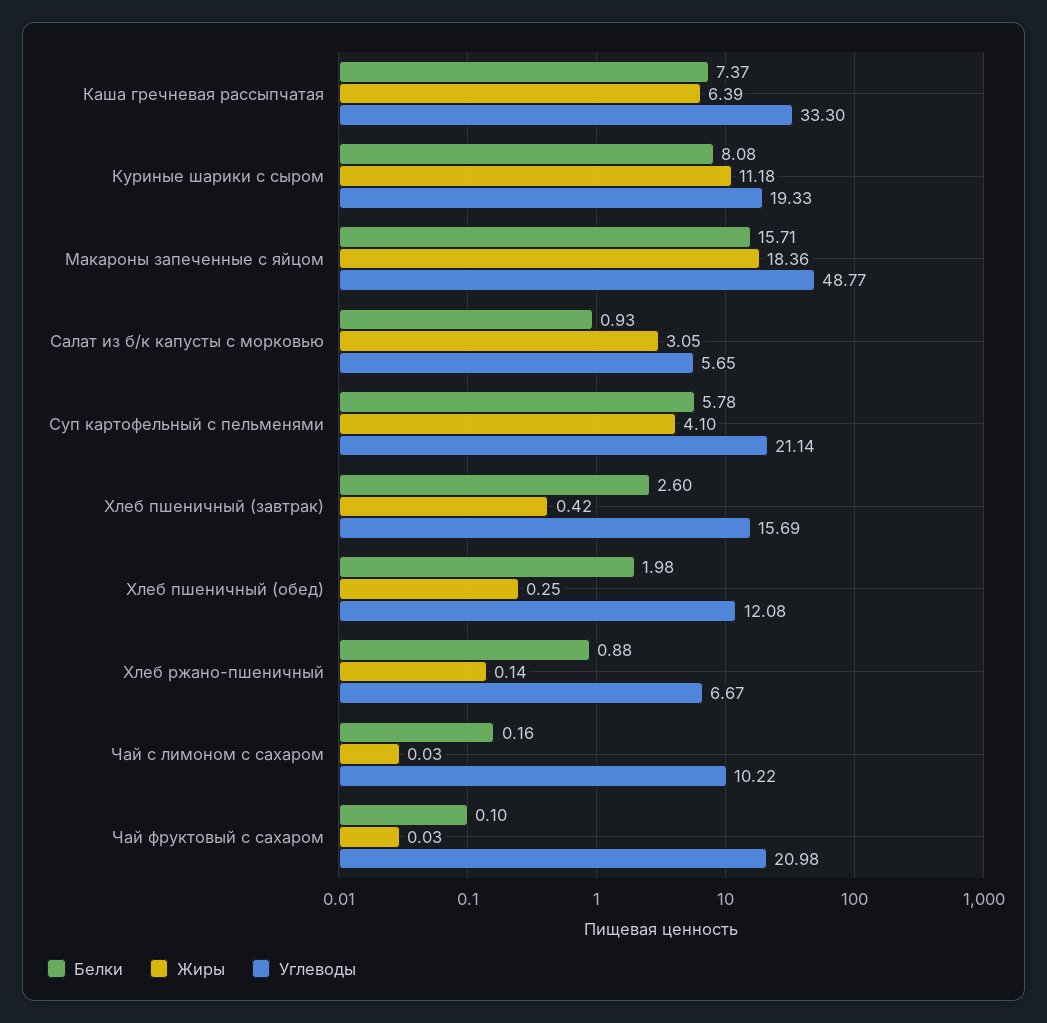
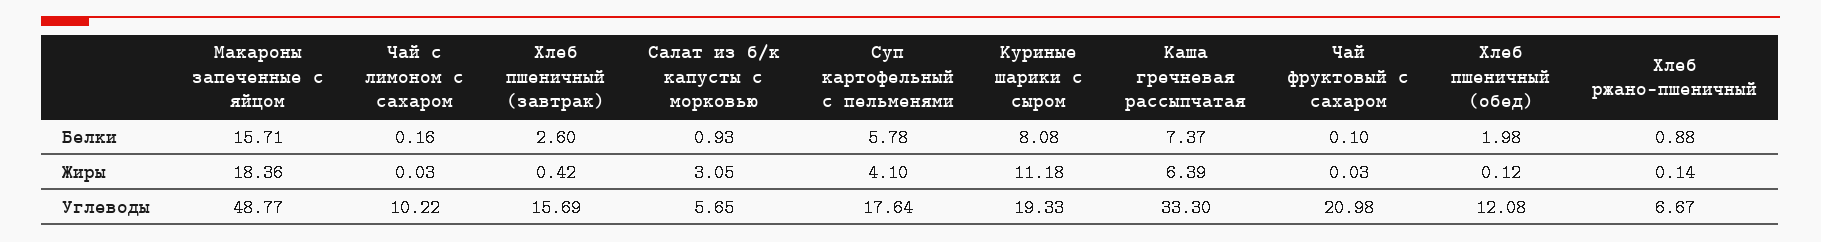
Углеводы, Суп картофельный с пельменями: 21.14 -> 17.64
Жиры, Хлеб пшеничный (обед): 0.25 -> 0.12

